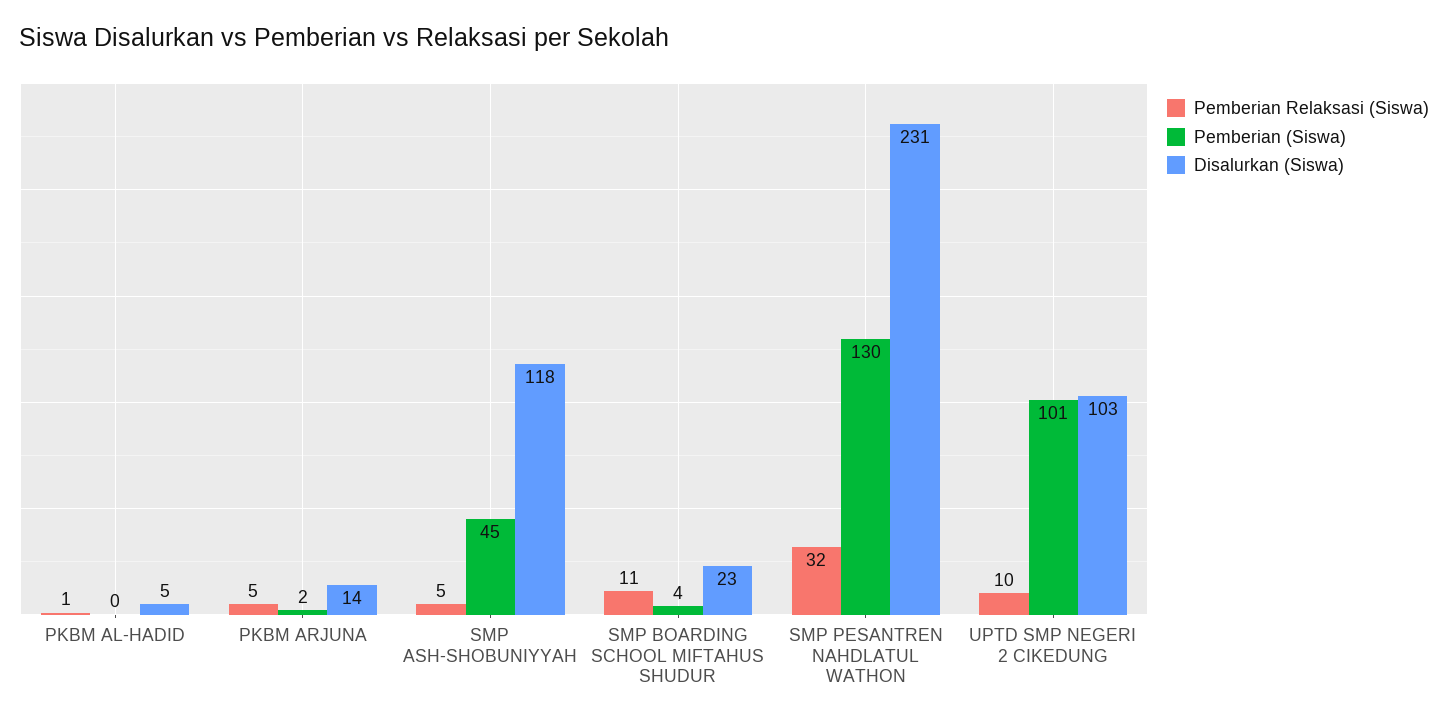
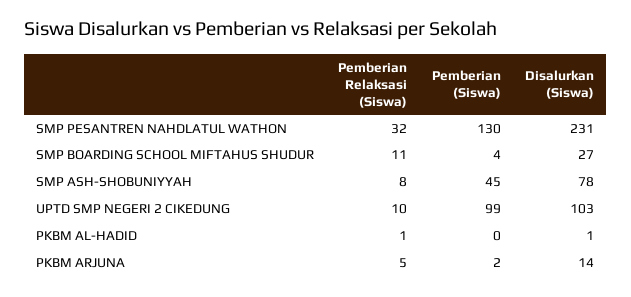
Disalurkan (Siswa), PKBM AL-HADID: 5 -> 1
Pemberian Relaksasi (Siswa), SMP ASH-SHOBUNIYYAH: 5 -> 8
Disalurkan (Siswa), SMP ASH-SHOBUNIYYAH: 118 -> 78
Disalurkan (Siswa), SMP BOARDING SCHOOL MIFTAHUS SHUDUR: 23 -> 27
Pemberian (Siswa), UPTD SMP NEGERI 2 CIKEDUNG: 101 -> 99

